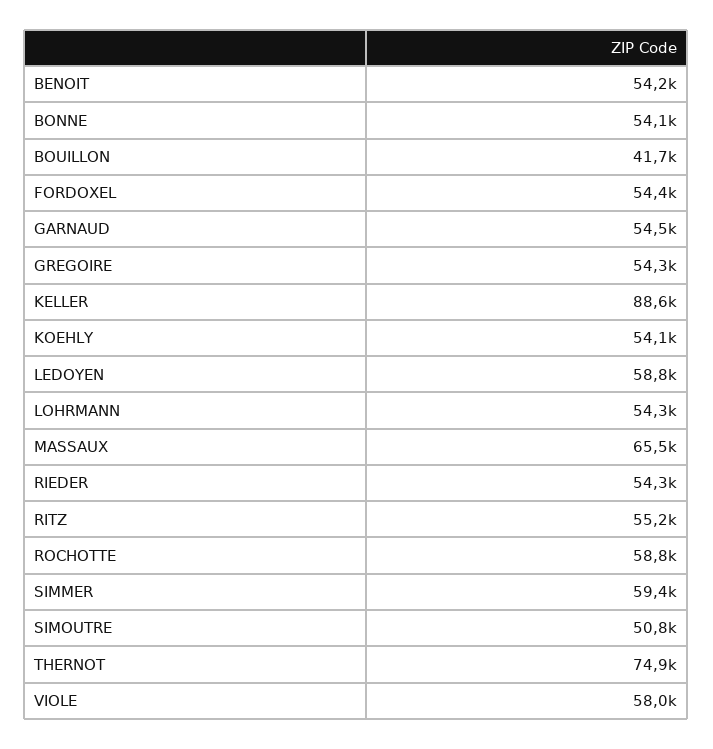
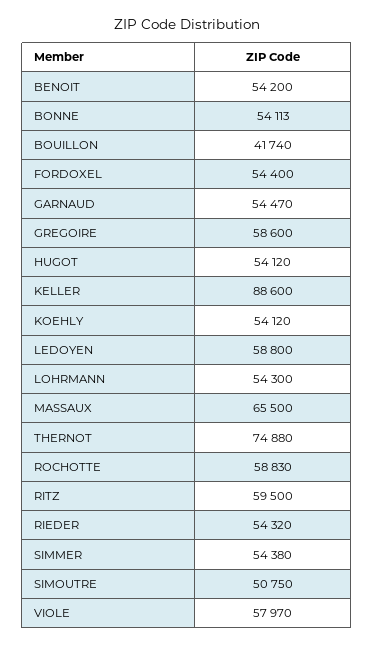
GREGOIRE: 54300 -> 58600
RITZ: 55200 -> 59500
SIMMER: 59400 -> 54380
HUGOT: none -> 54120

